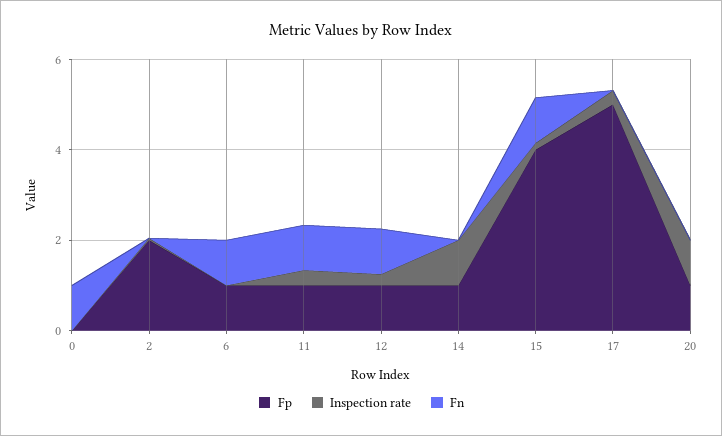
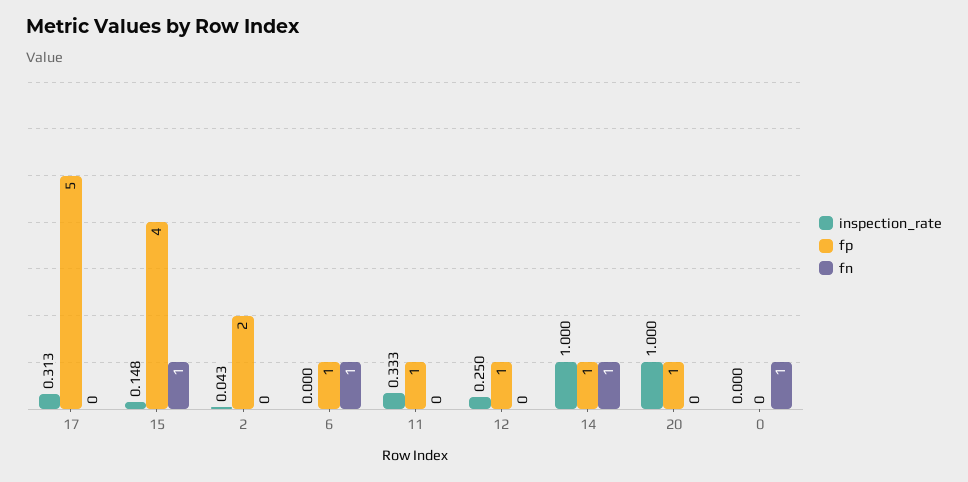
Fn, 11: 1 -> 0
Fn, 12: 1 -> 0
Fn, 14: 0 -> 1

